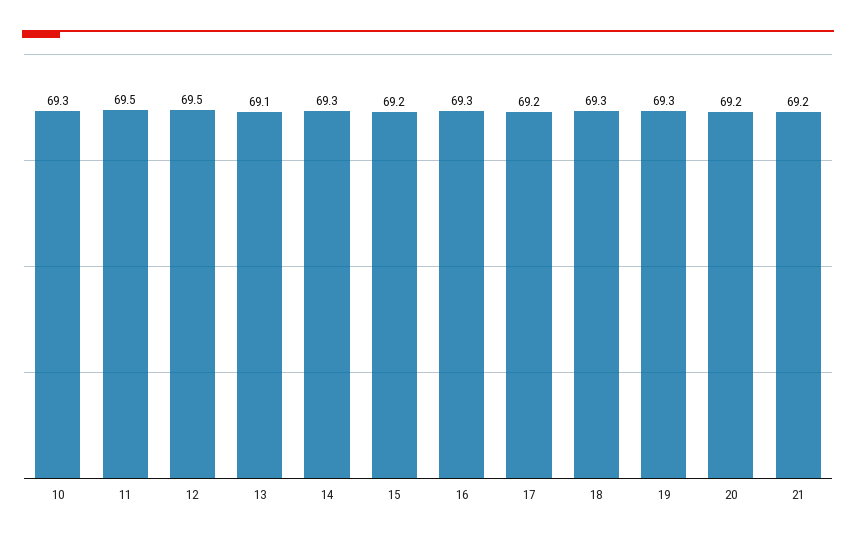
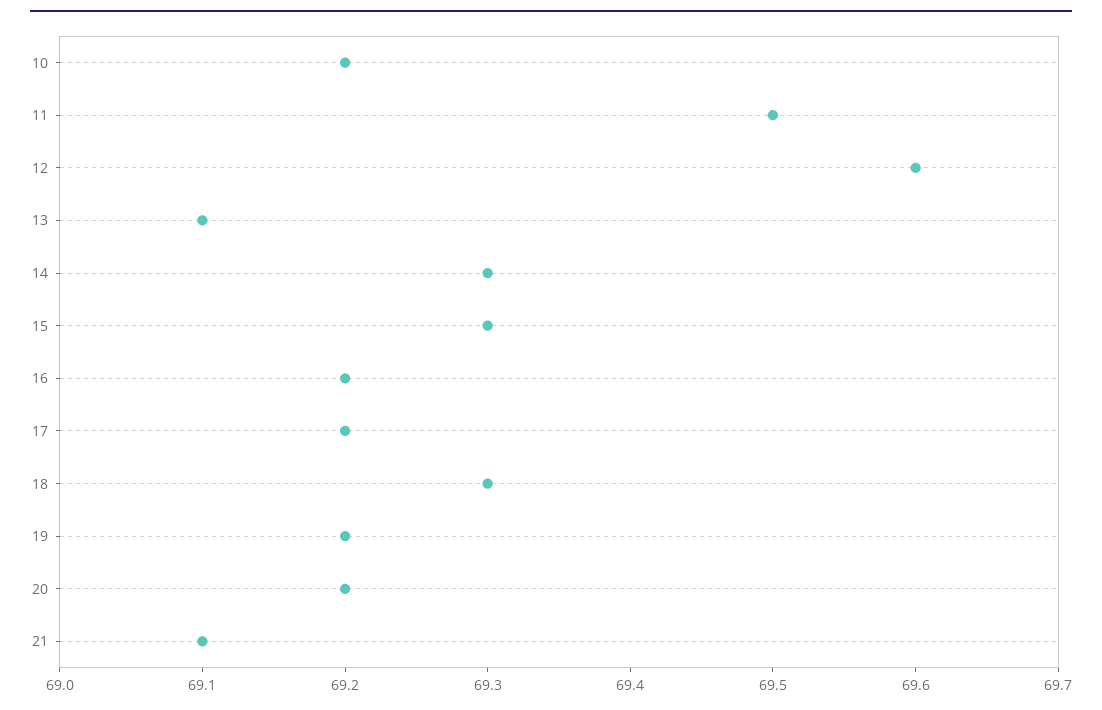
10: 69.3 -> 69.2
12: 69.5 -> 69.6
15: 69.2 -> 69.3
16: 69.3 -> 69.2
19: 69.3 -> 69.2
21: 69.2 -> 69.1

